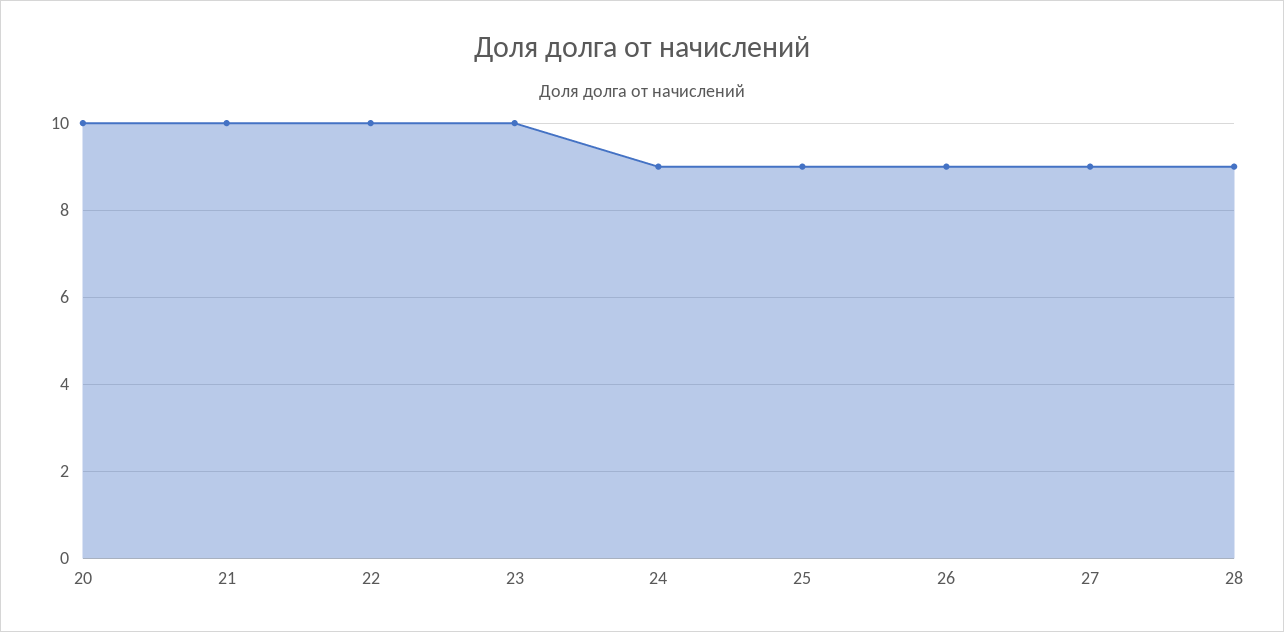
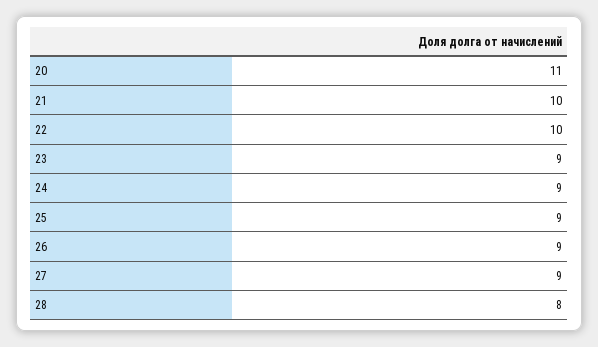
20: 10 -> 11
23: 10 -> 9
28: 9 -> 8

